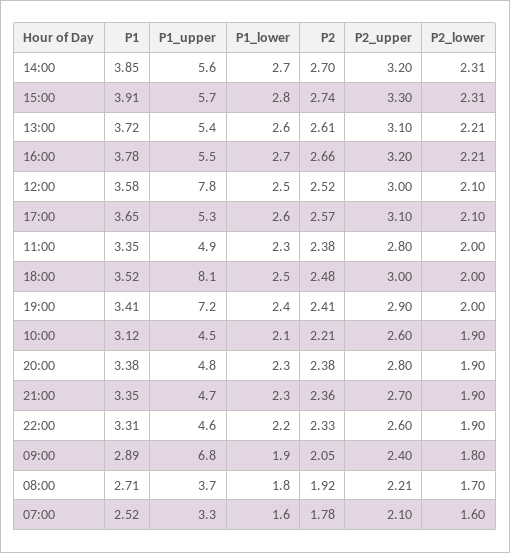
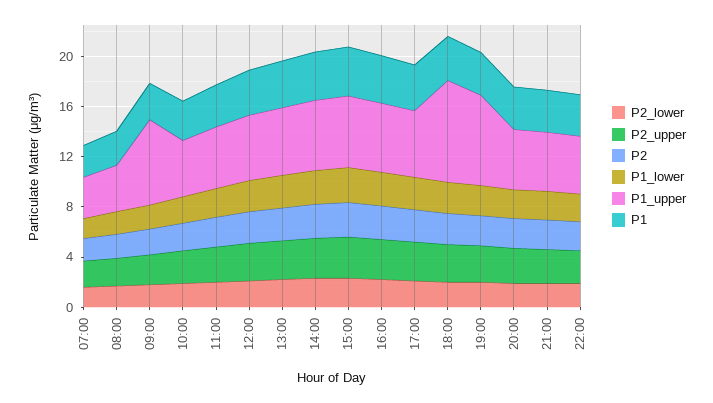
P1_upper, 12:00: 7.8 -> 5

